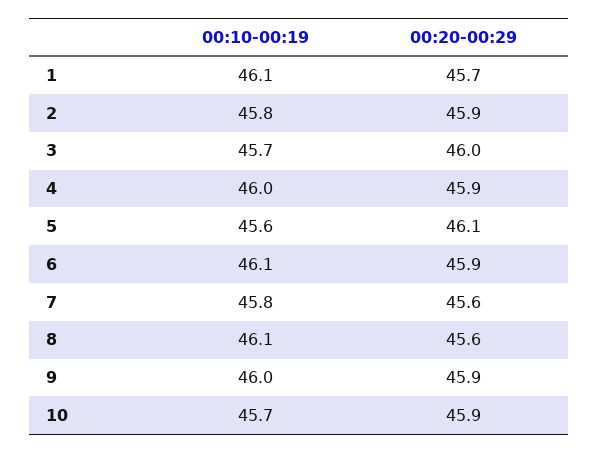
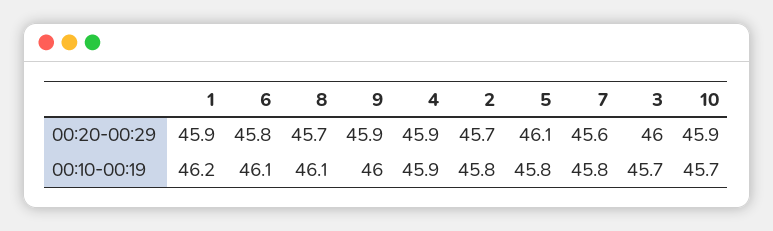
00:10-00:19, 1: 46.1 -> 46.2
00:20-00:29, 1: 45.7 -> 45.9
00:20-00:29, 2: 45.9 -> 45.7
00:10-00:19, 4: 46 -> 45.9
00:10-00:19, 5: 45.6 -> 45.8
00:20-00:29, 6: 45.9 -> 45.8
00:20-00:29, 8: 45.6 -> 45.7

